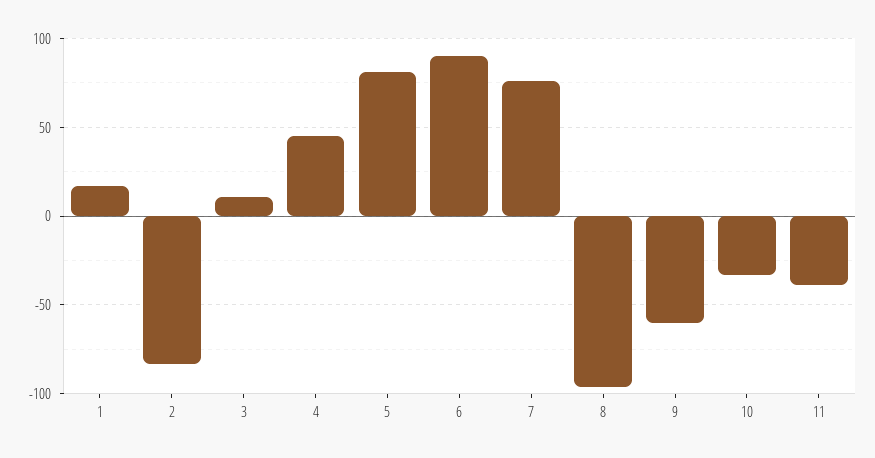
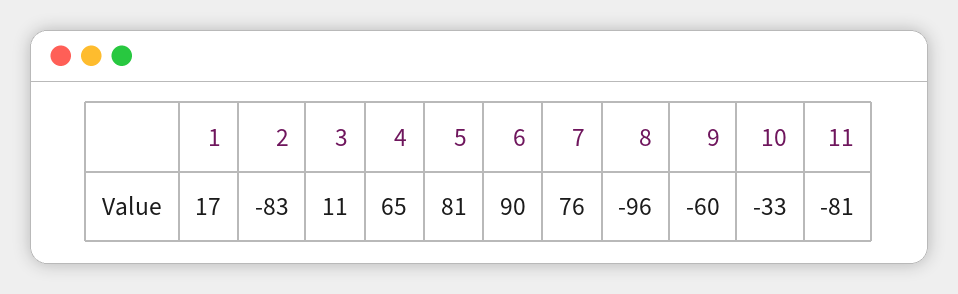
4: 45 -> 65
11: -40 -> -81

